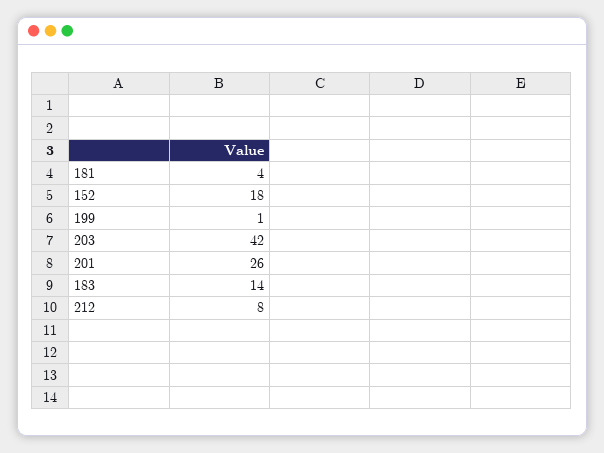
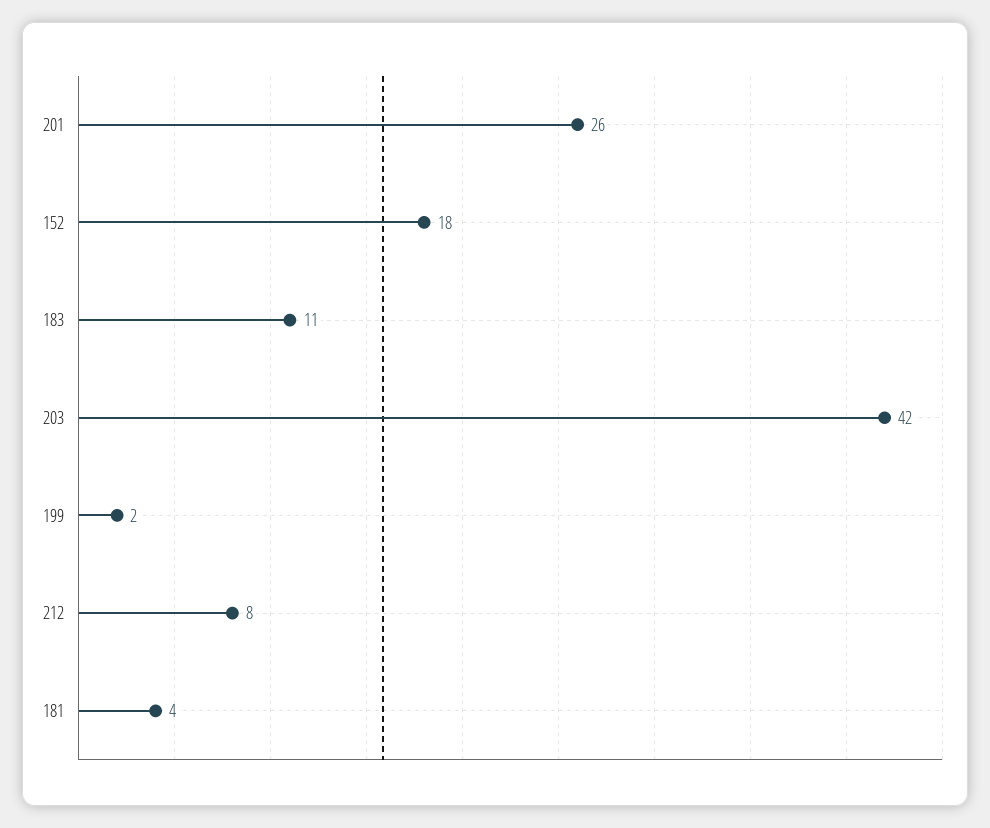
199: 1 -> 2
183: 14 -> 11

